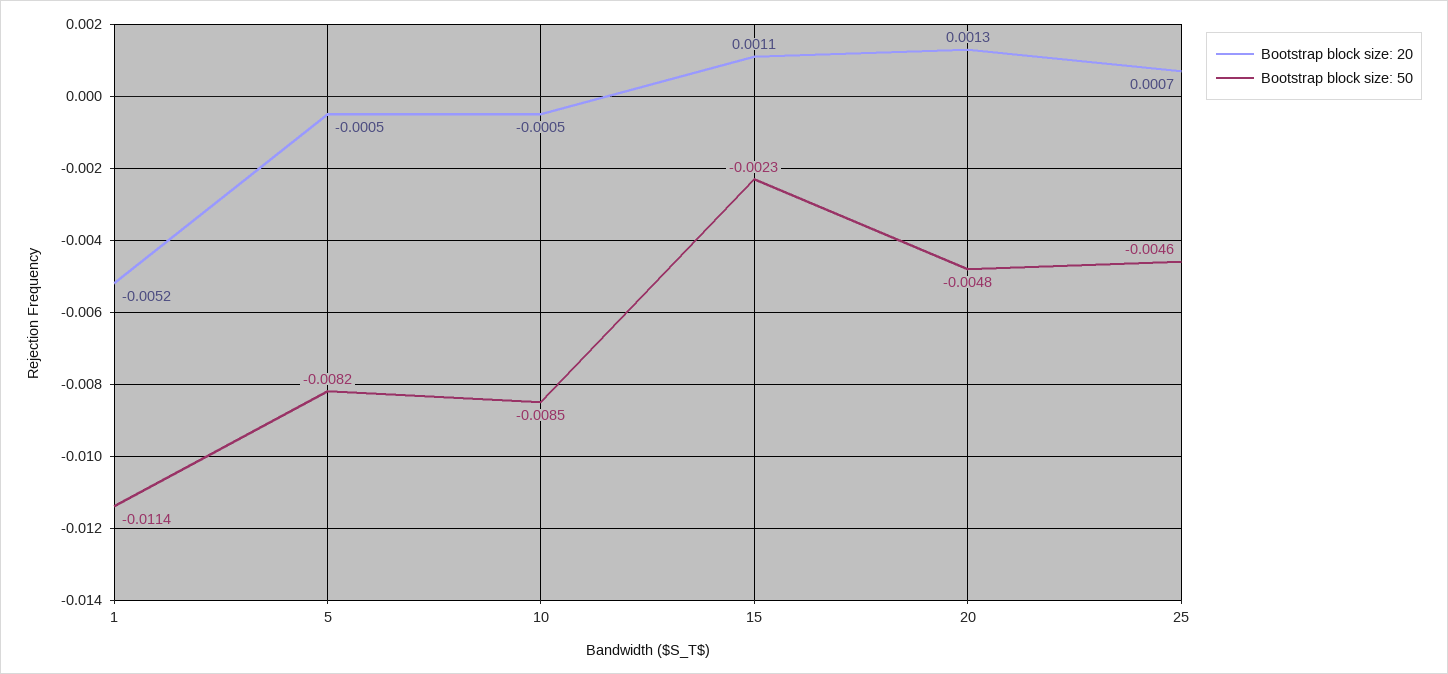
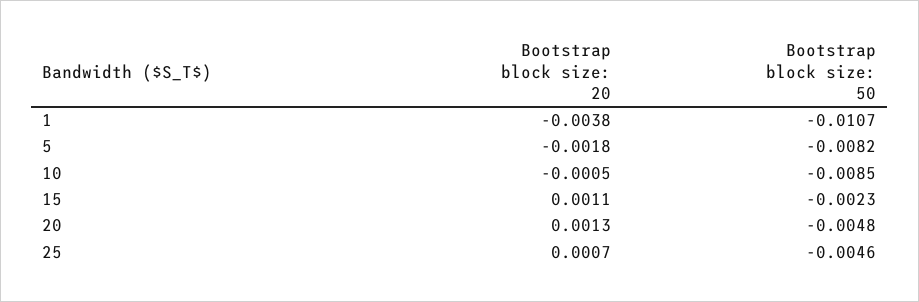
Bootstrap block size: 20, 1: -0.0052 -> -0.0038
Bootstrap block size: 50, 1: -0.0114 -> -0.0107
Bootstrap block size: 20, 5: -0.0005 -> -0.0018

